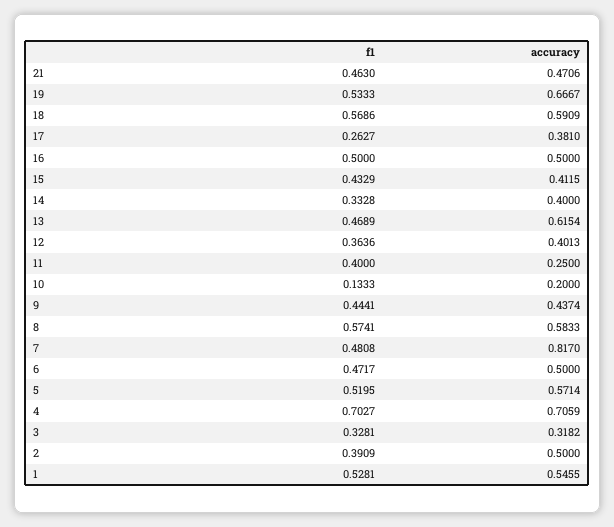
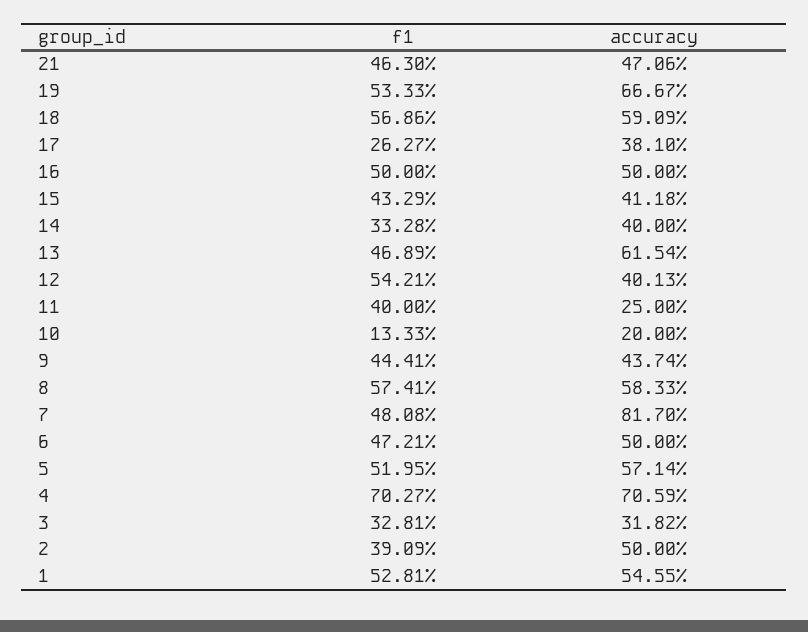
accuracy, 15: 0.4115 -> 0.4118
f1, 12: 0.3636 -> 0.5421
f1, 6: 0.4717 -> 0.4721

